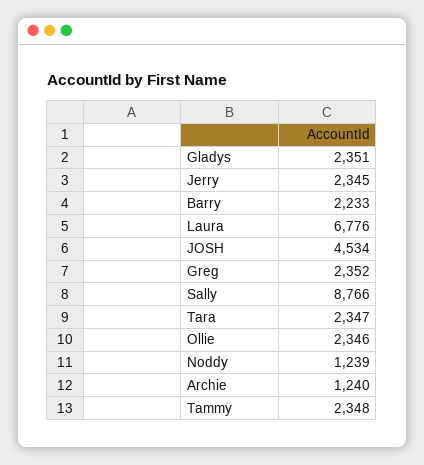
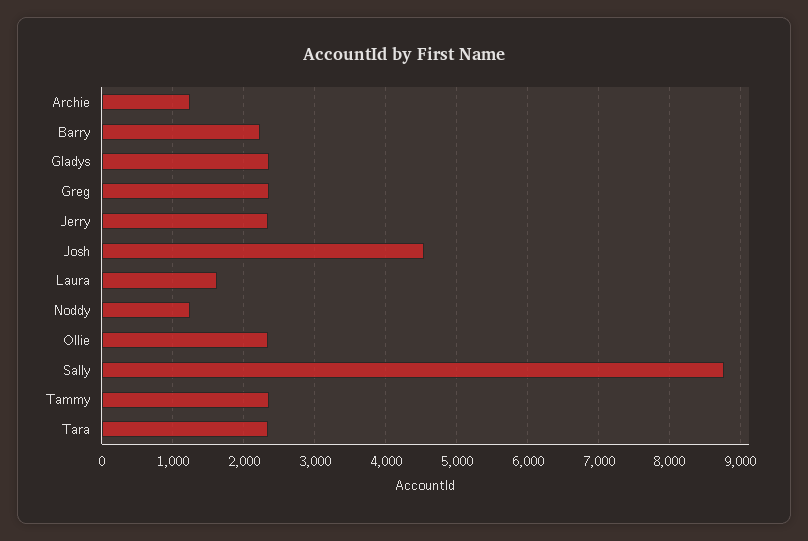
Laura: 6776 -> 1600

